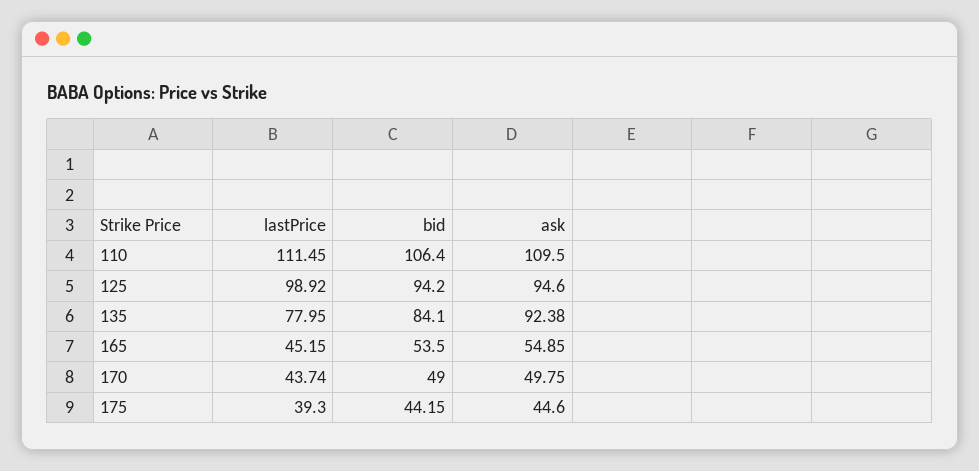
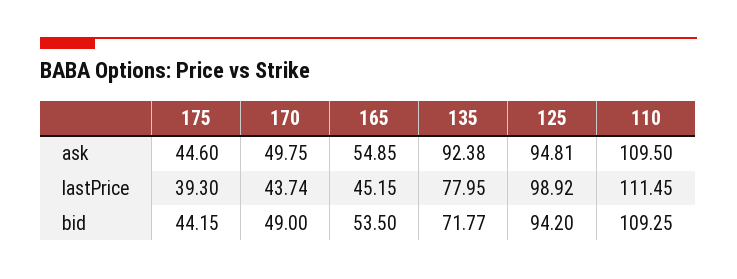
bid, 110: 106.4 -> 109.25
ask, 125: 94.6 -> 94.81
bid, 135: 84.1 -> 71.77

